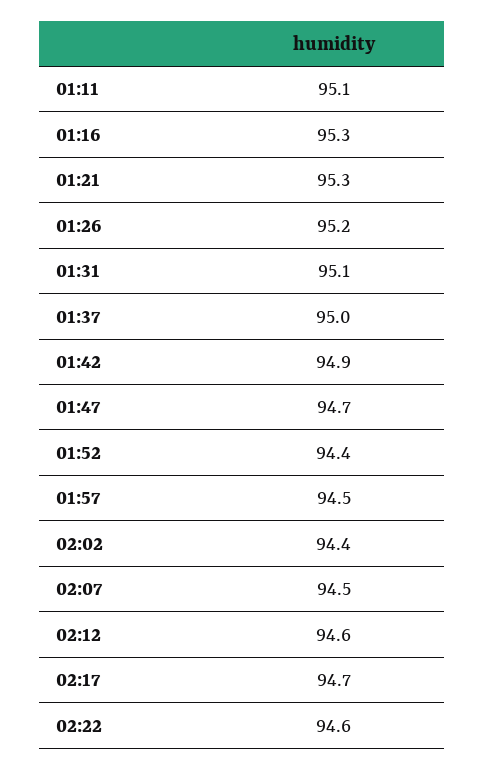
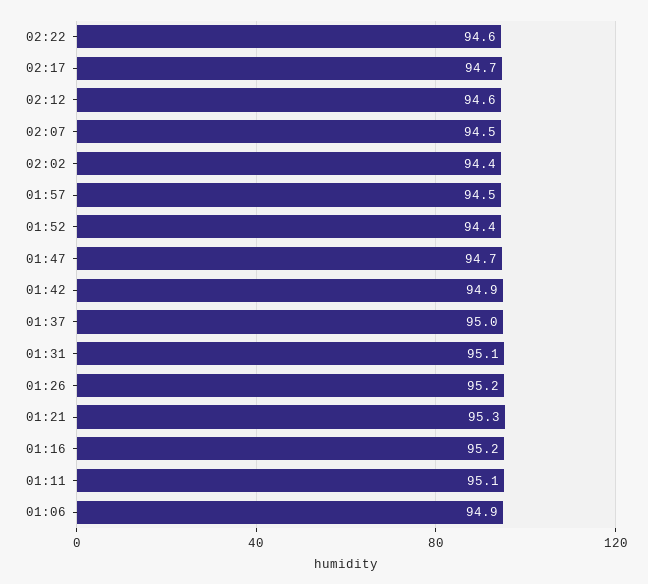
01:16: 95.3 -> 95.2
01:06: none -> 94.9

